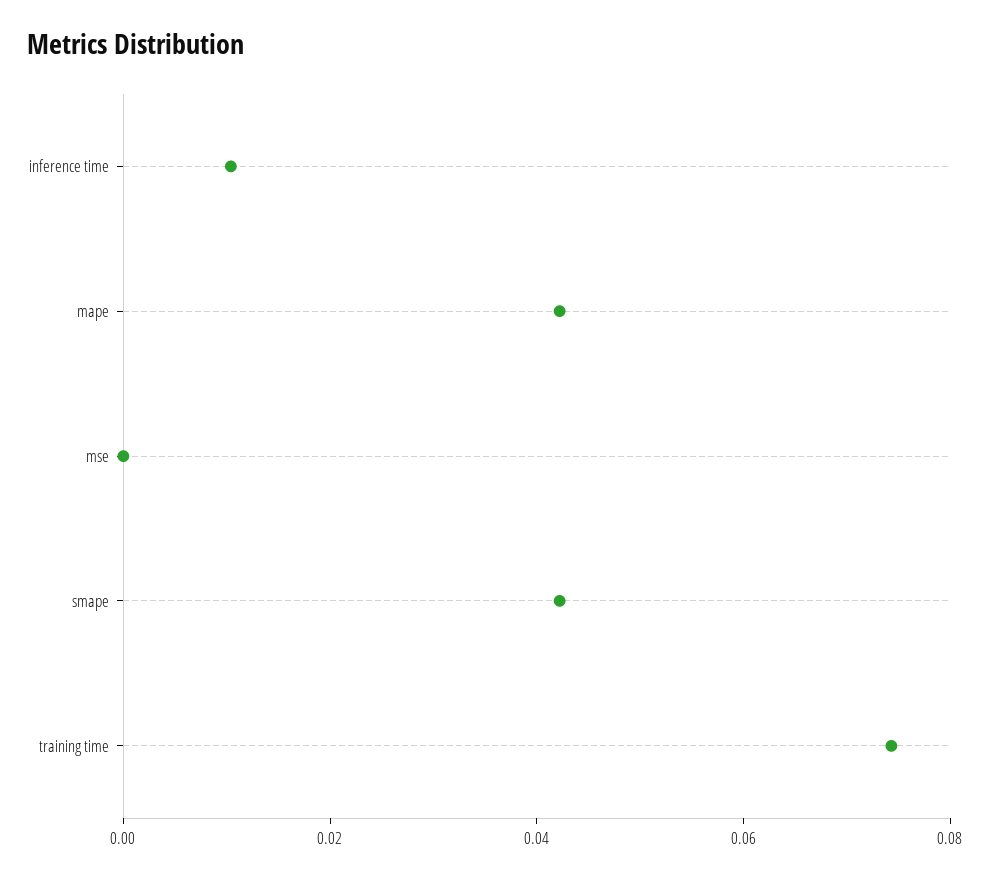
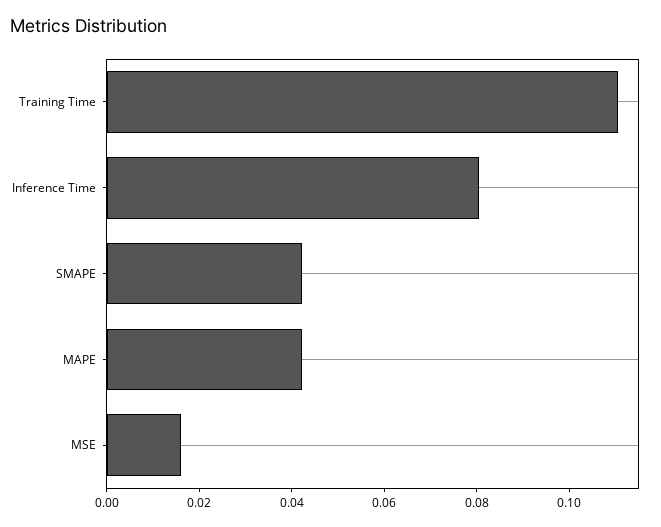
inference time: 0.01 -> 0.08
mse: 0 -> 0.015
training time: 0.075 -> 0.11

